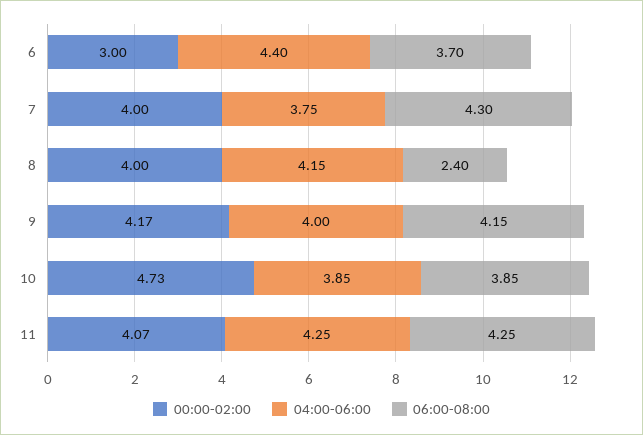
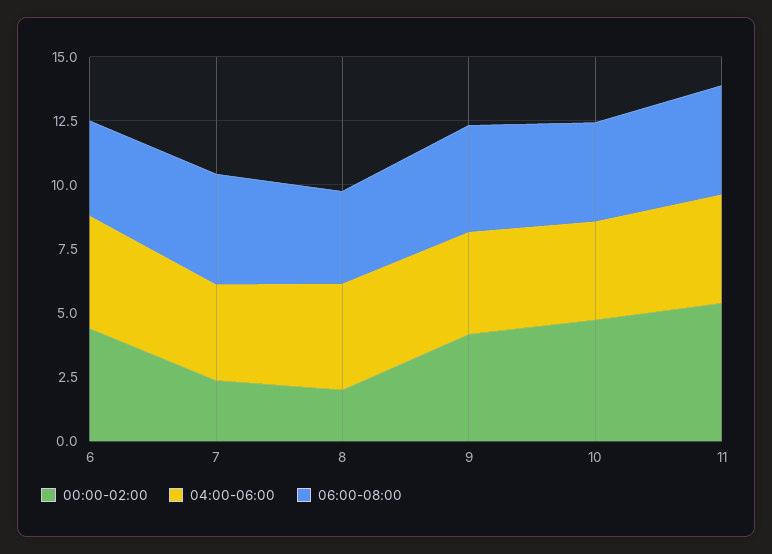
00:00-02:00, 6: 3 -> 4.5
00:00-02:00, 7: 4 -> 2.5
00:00-02:00, 8: 4 -> 2
06:00-08:00, 8: 2.4 -> 3.5
00:00-02:00, 11: 4.07 -> 5.5

